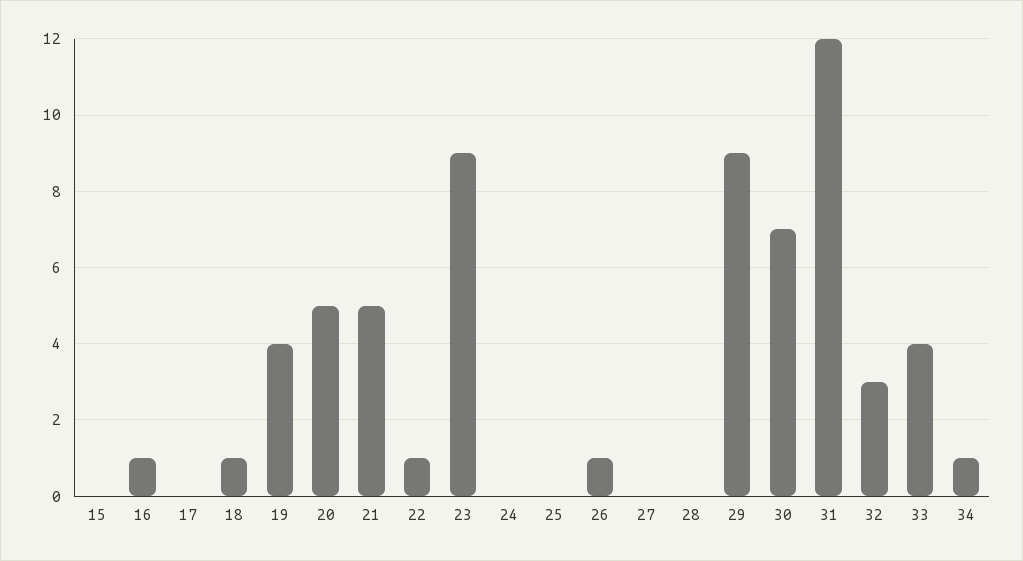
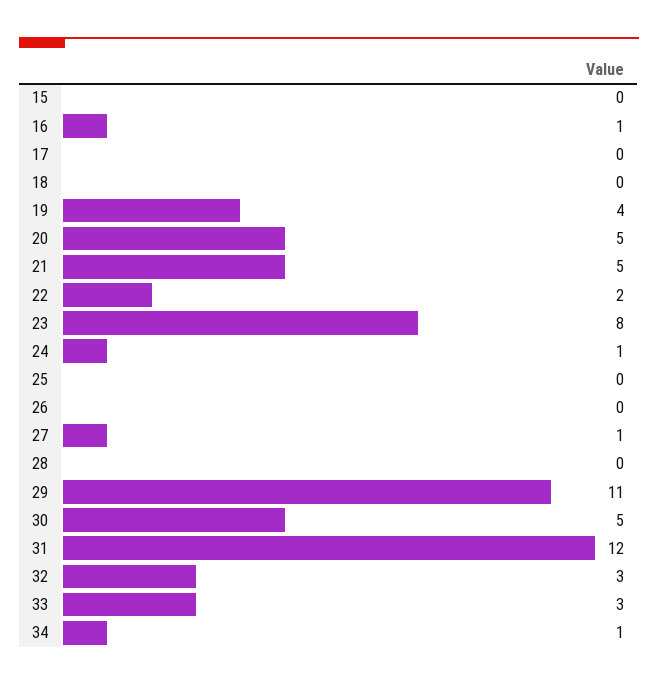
18: 1 -> 0
22: 1 -> 2
23: 9 -> 8
24: 0 -> 1
26: 1 -> 0
27: 0 -> 1
29: 9 -> 11
30: 7 -> 5
33: 4 -> 3

